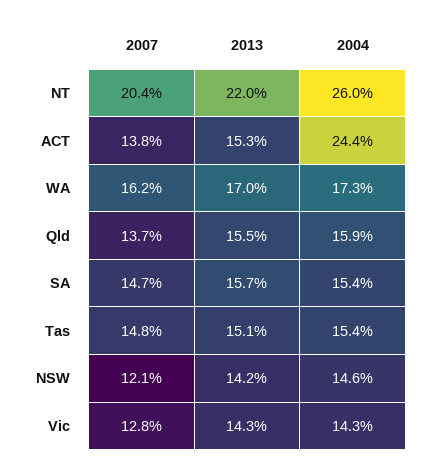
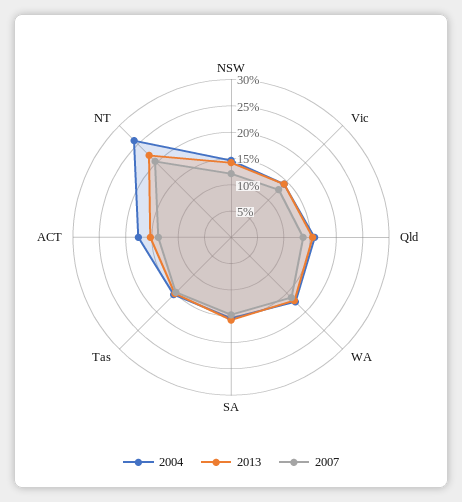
2004, ACT: 24.4 -> 17.5

